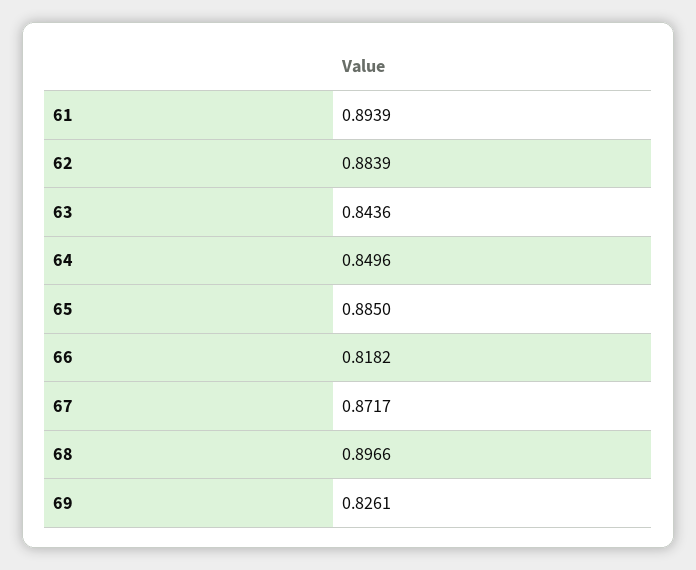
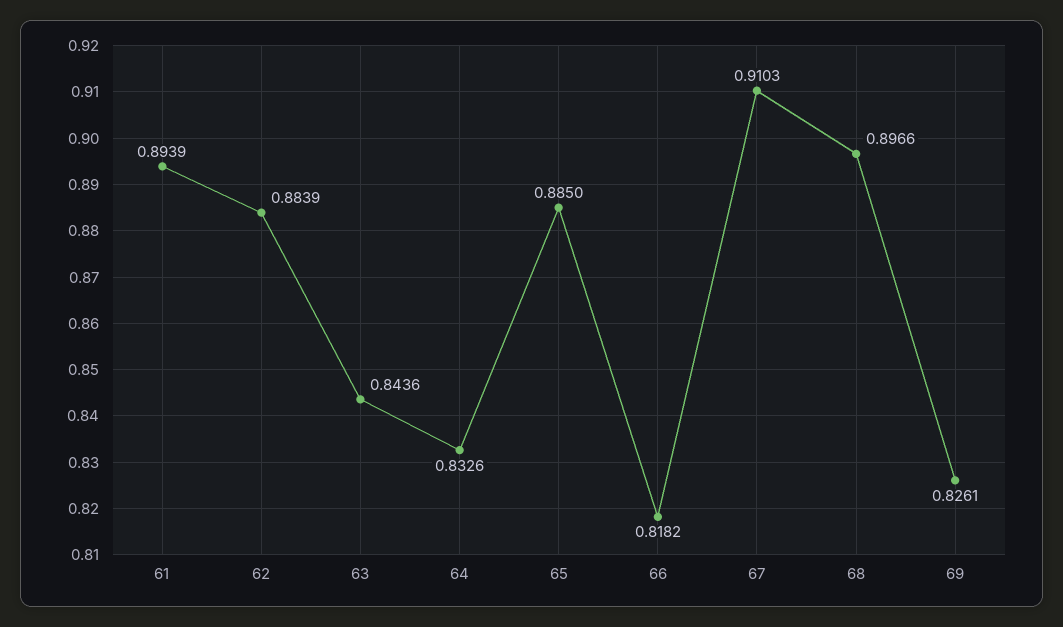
64: 0.8496 -> 0.8326
67: 0.8717 -> 0.9103

